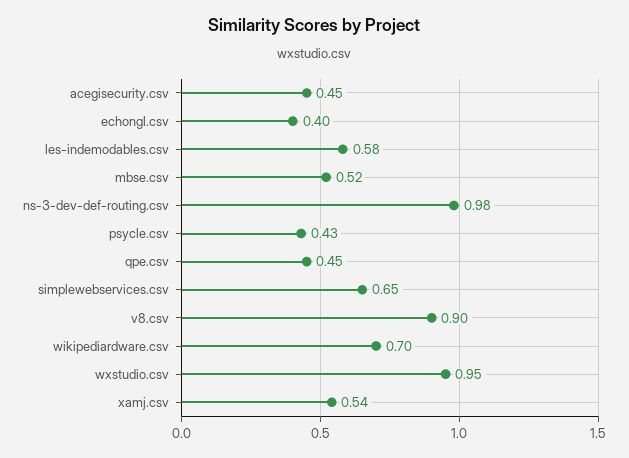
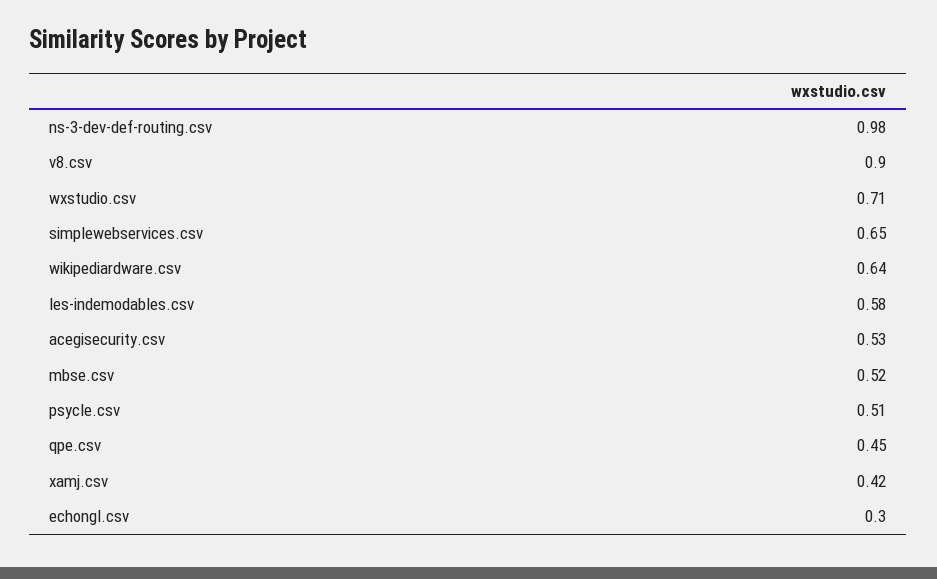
acegisecurity.csv: 0.45 -> 0.53
echongl.csv: 0.4 -> 0.3
psycle.csv: 0.43 -> 0.51
wikipediardware.csv: 0.7 -> 0.64
wxstudio.csv: 0.95 -> 0.71
xamj.csv: 0.54 -> 0.42

